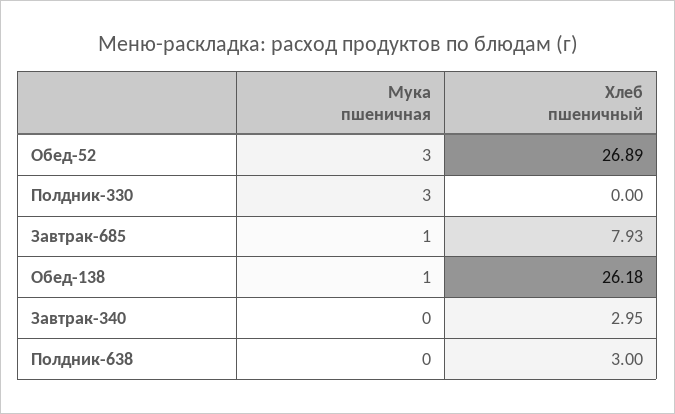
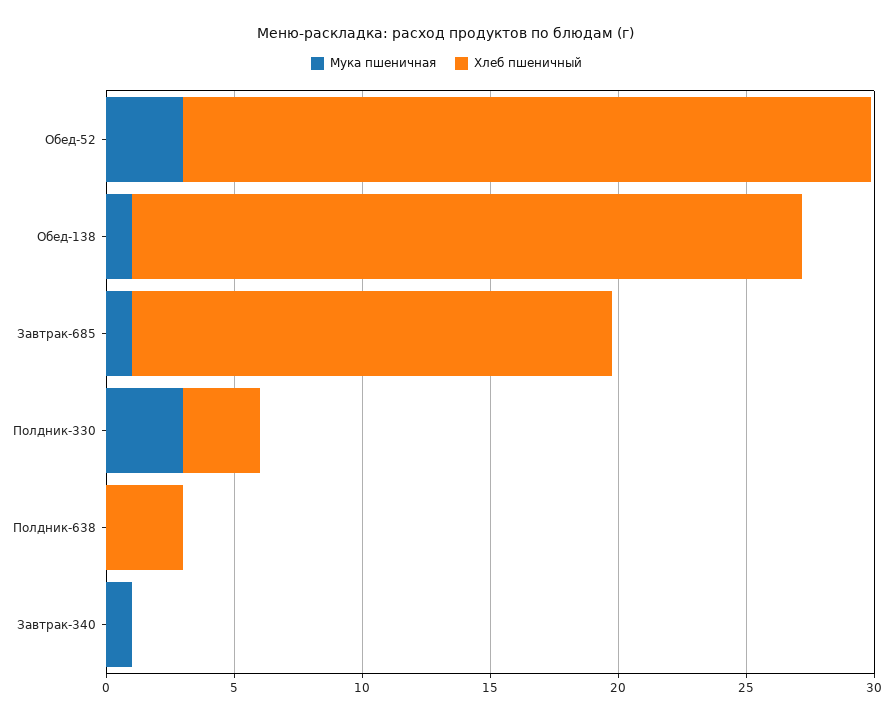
Хлеб пшеничный, Полдник-330: 0 -> 3
Хлеб пшеничный, Завтрак-685: 7.93 -> 19
Мука пшеничная, Завтрак-340: 0 -> 1
Хлеб пшеничный, Завтрак-340: 2.95 -> 0

